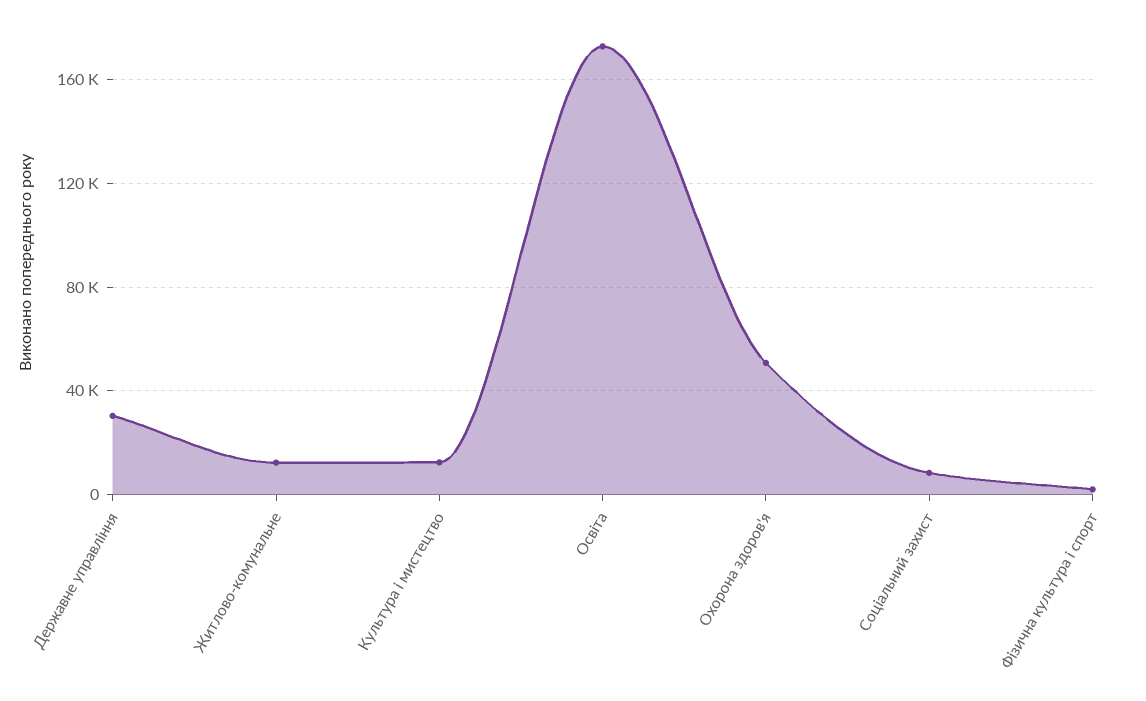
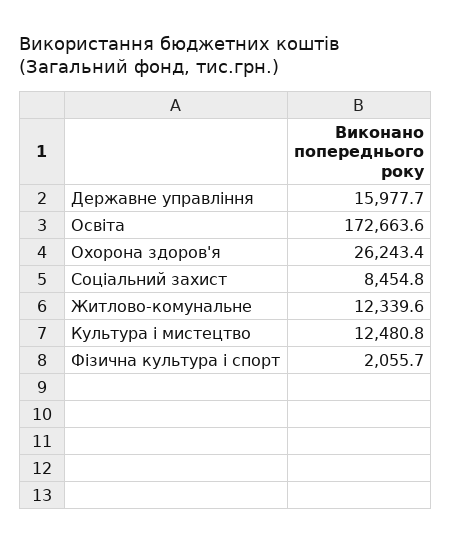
Державне управління: 30000 -> 15977.7
Охорона здоров'я: 50000 -> 26243.4

